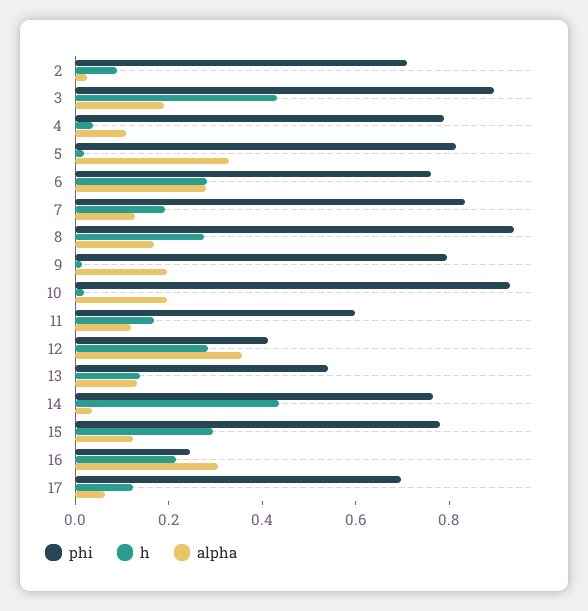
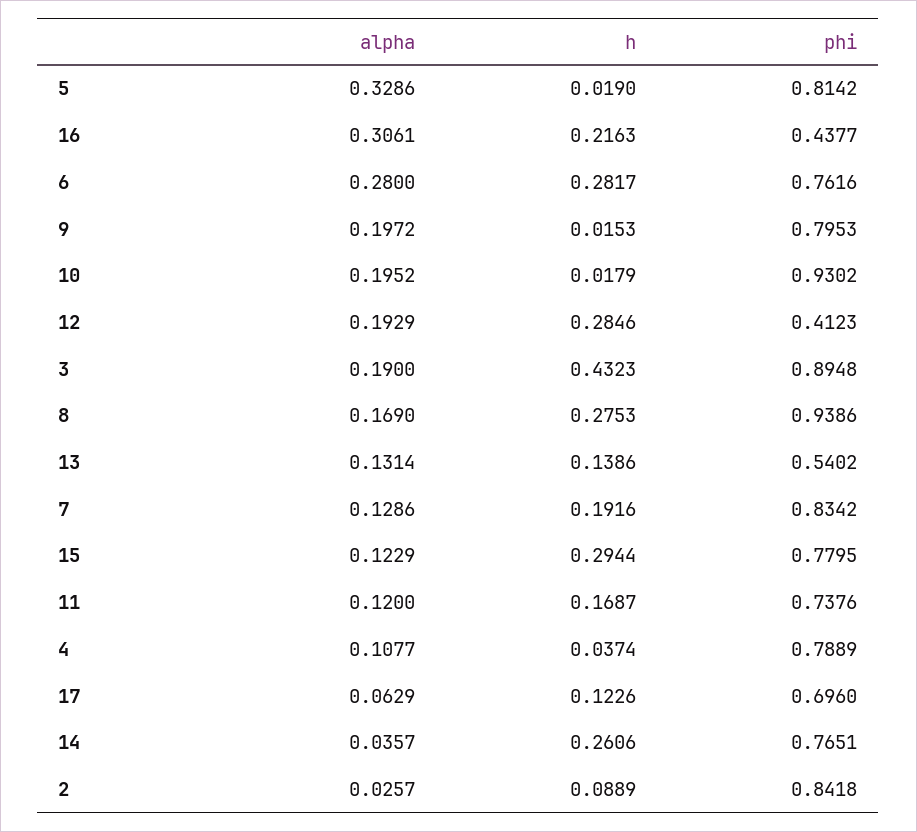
phi, 2: 0.7 -> 0.8418
phi, 11: 0.6 -> 0.7376
alpha, 12: 0.35 -> 0.1929
h, 14: 0.45 -> 0.2606
phi, 16: 0.25 -> 0.4377

